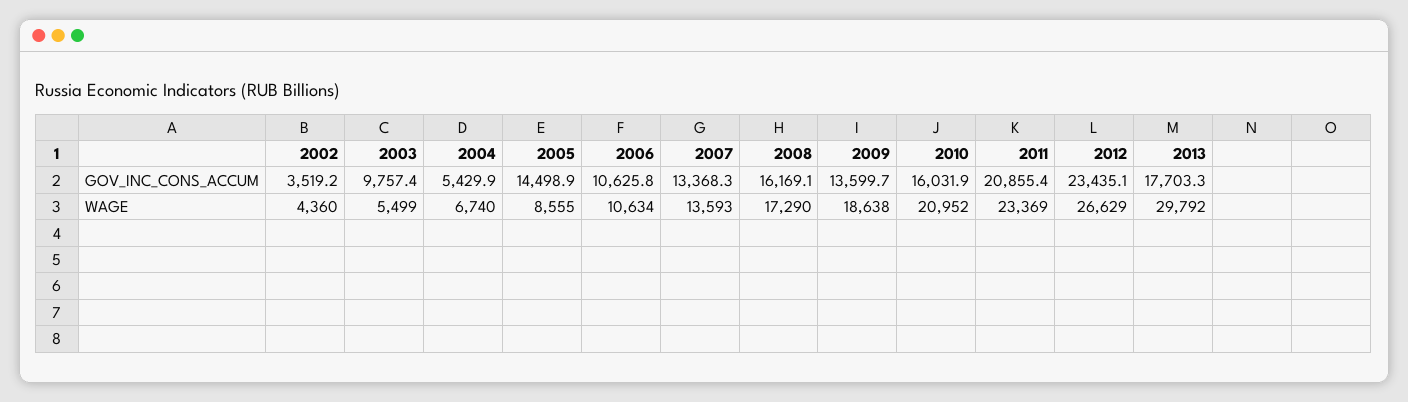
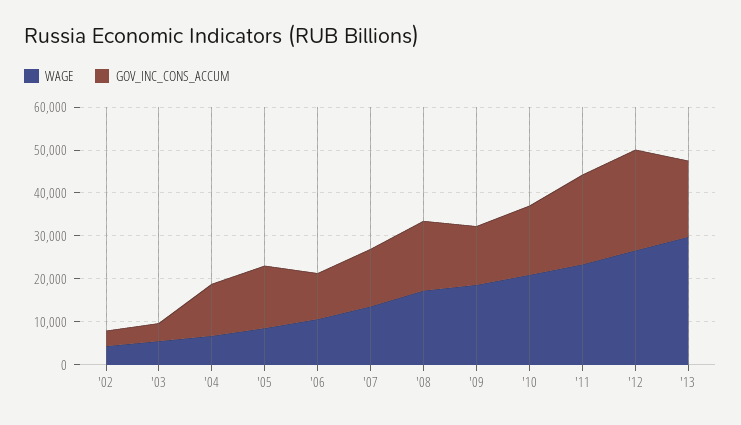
GOV_INC_CONS_ACCUM, 2003: 9757.4 -> 4000
GOV_INC_CONS_ACCUM, 2004: 5429.9 -> 12000

